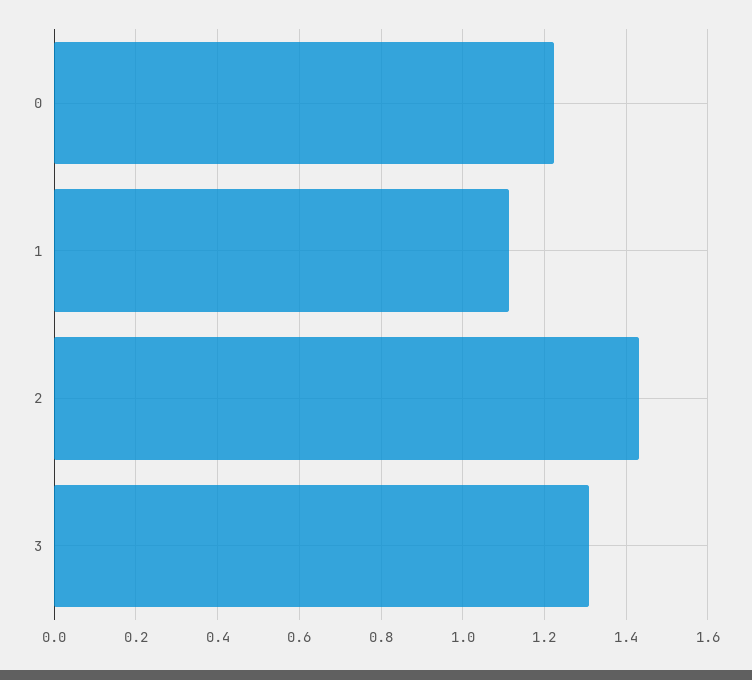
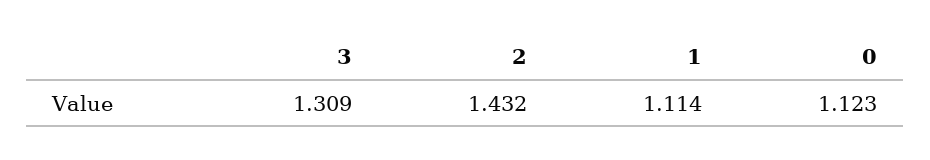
0: 1.22 -> 1.123

